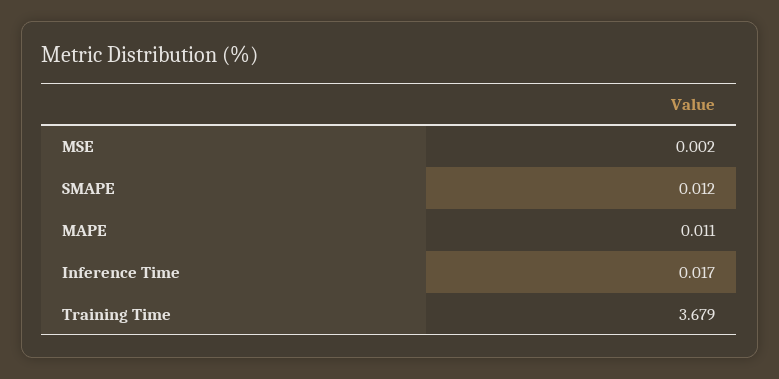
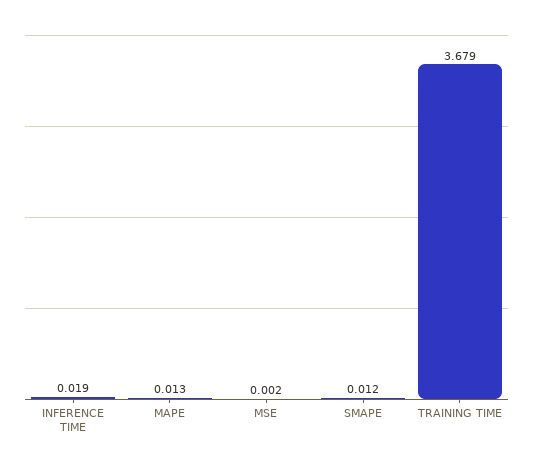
MAPE: 0.011 -> 0.013
Inference Time: 0.017 -> 0.019

